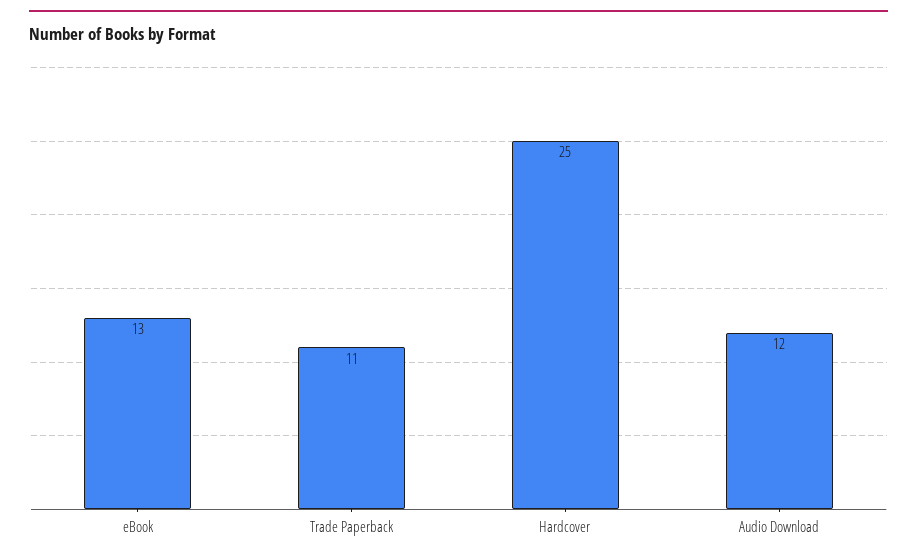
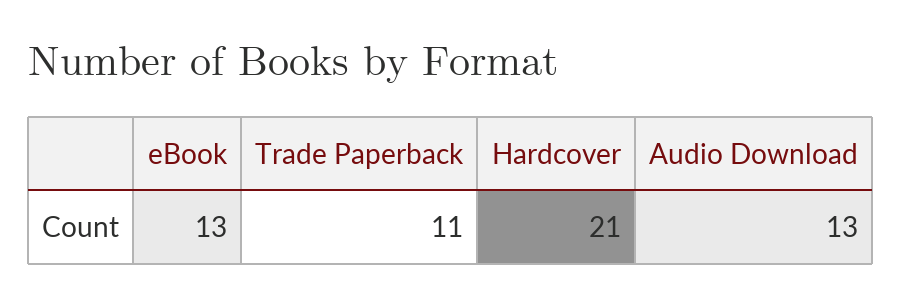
Hardcover: 25 -> 21
Audio Download: 12 -> 13

